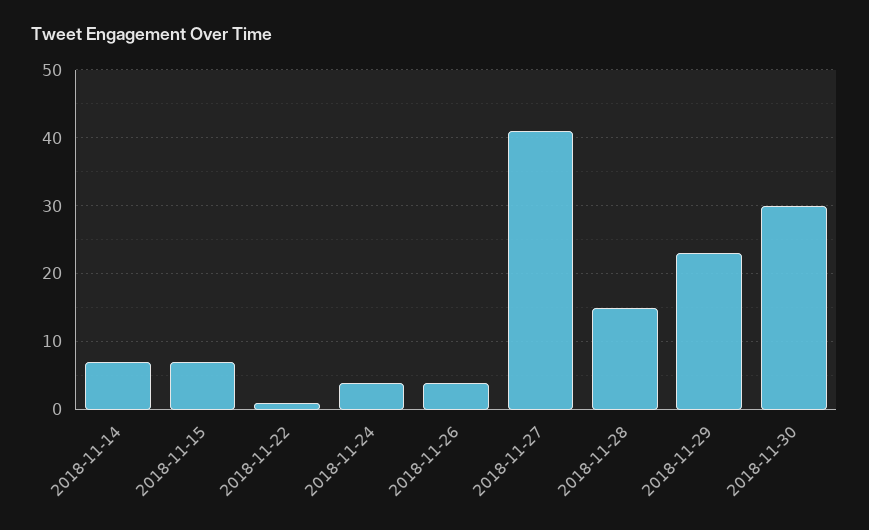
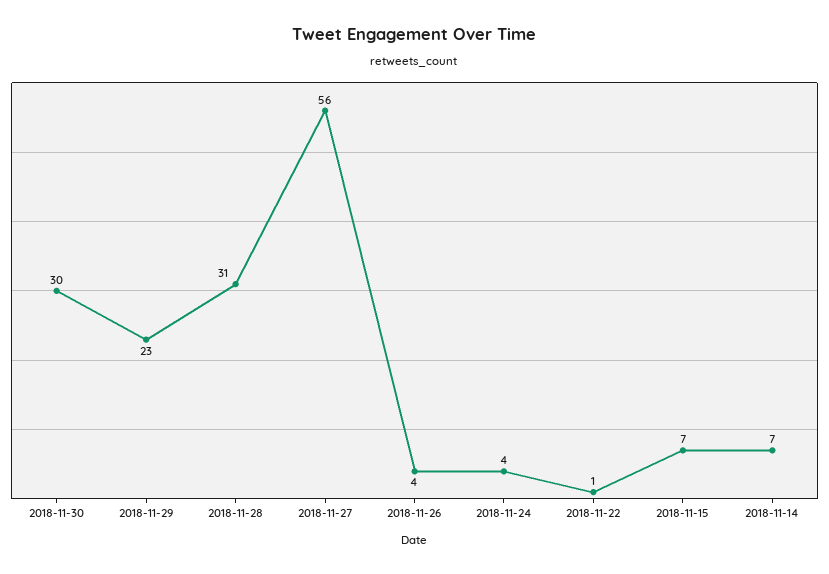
2018-11-27: 41 -> 56
2018-11-28: 15 -> 31

